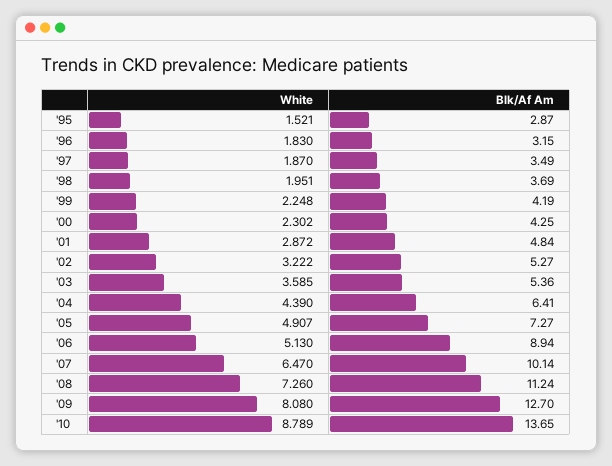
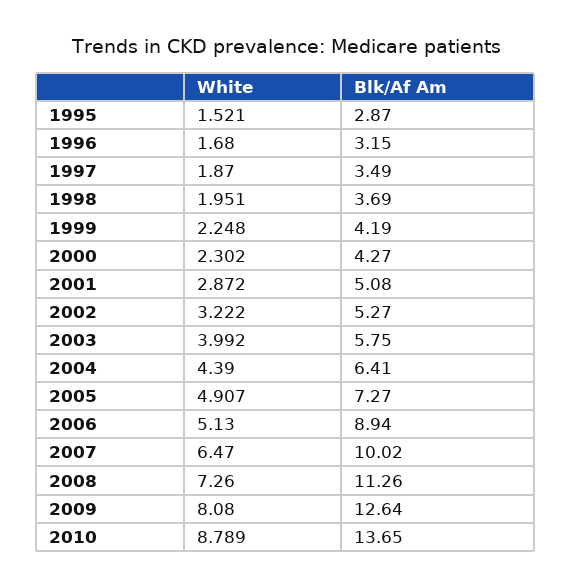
White, '96: 1.83 -> 1.68
Blk/Af Am, '00: 4.25 -> 4.27
Blk/Af Am, '01: 4.84 -> 5.08
White, '03: 3.585 -> 3.992
Blk/Af Am, '03: 5.36 -> 5.75
Blk/Af Am, '07: 10.14 -> 10.02
Blk/Af Am, '08: 11.24 -> 11.26
Blk/Af Am, '09: 12.7 -> 12.64

